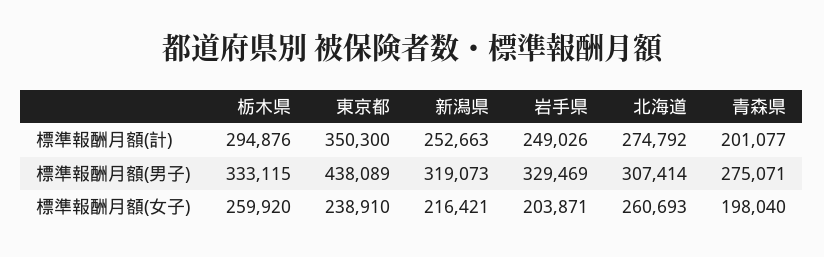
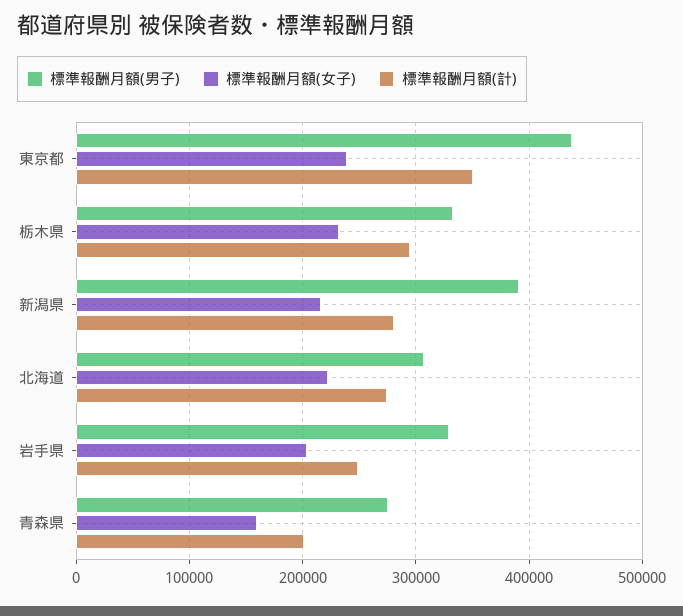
標準報酬月額(計), 新潟県: 252663 -> 280000
標準報酬月額(男子), 新潟県: 319073 -> 390000
標準報酬月額(女子), 栃木県: 259920 -> 230000
標準報酬月額(女子), 北海道: 260693 -> 220000
標準報酬月額(女子), 青森県: 198040 -> 160000

